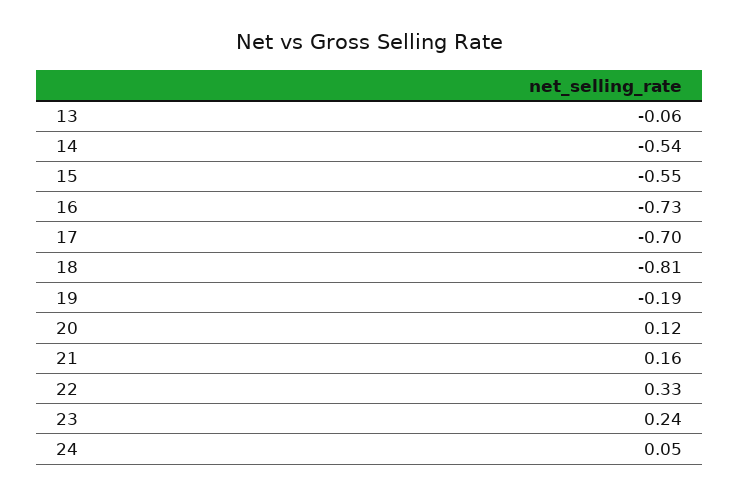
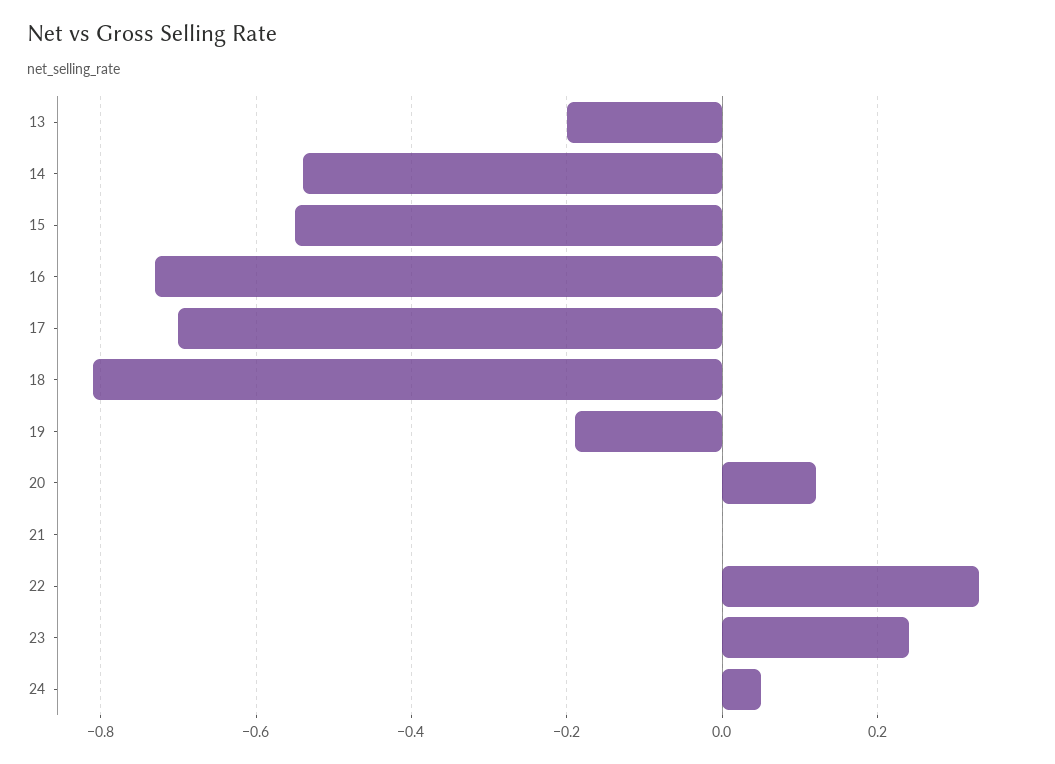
13: -0.06 -> -0.2
21: 0.16 -> 0

